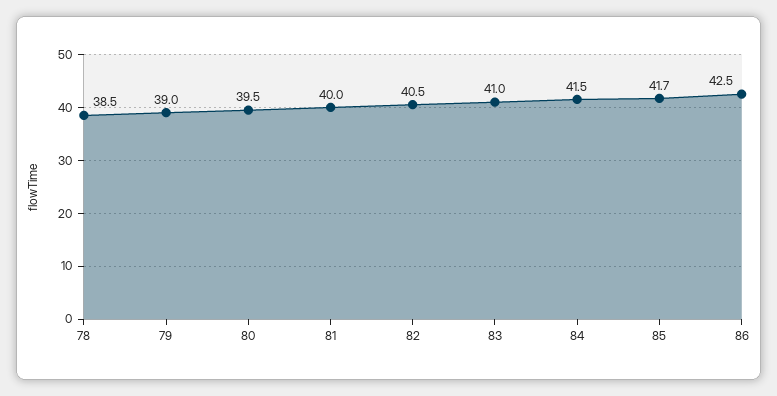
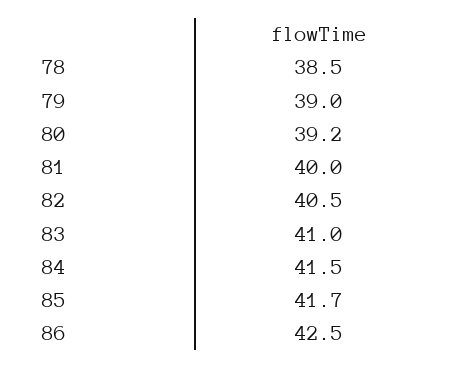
80: 39.5 -> 39.2

